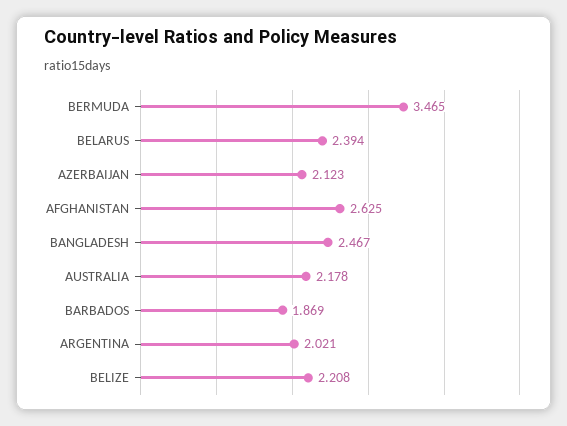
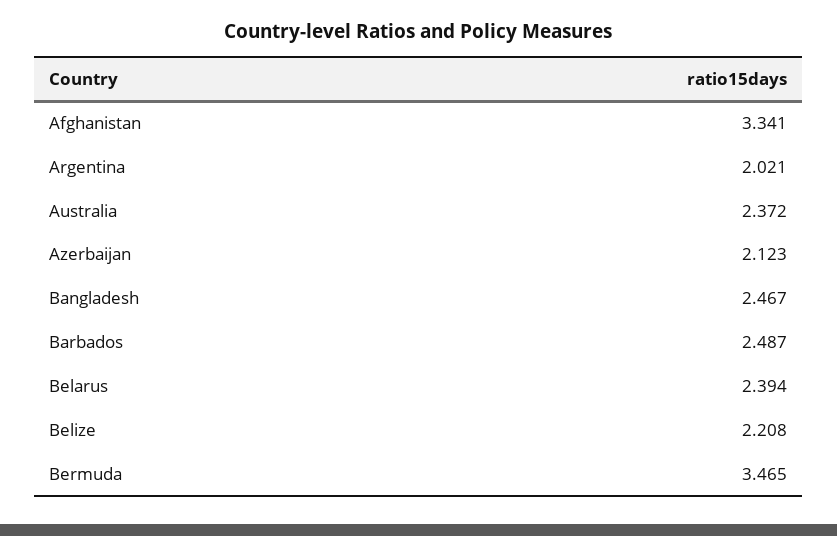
AFGHANISTAN: 2.625 -> 3.341
AUSTRALIA: 2.178 -> 2.372
BARBADOS: 1.869 -> 2.487

